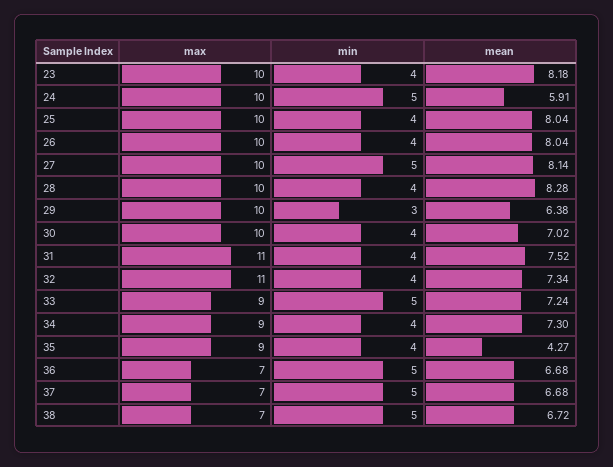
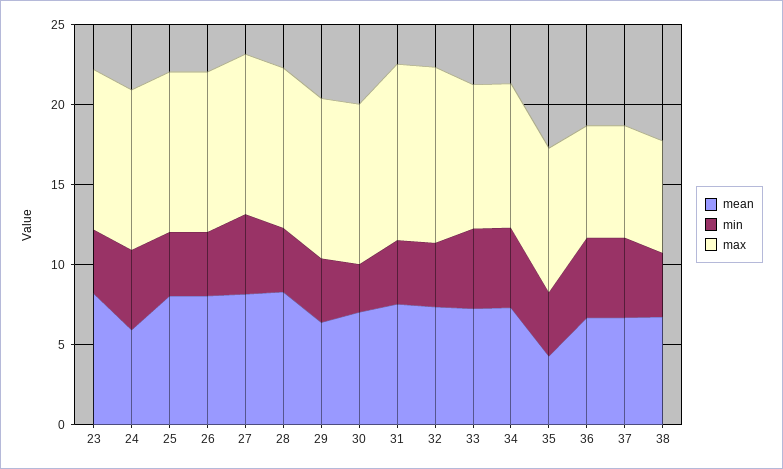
min, 29: 3 -> 4
min, 30: 4 -> 3
min, 34: 4 -> 5
min, 38: 5 -> 4

